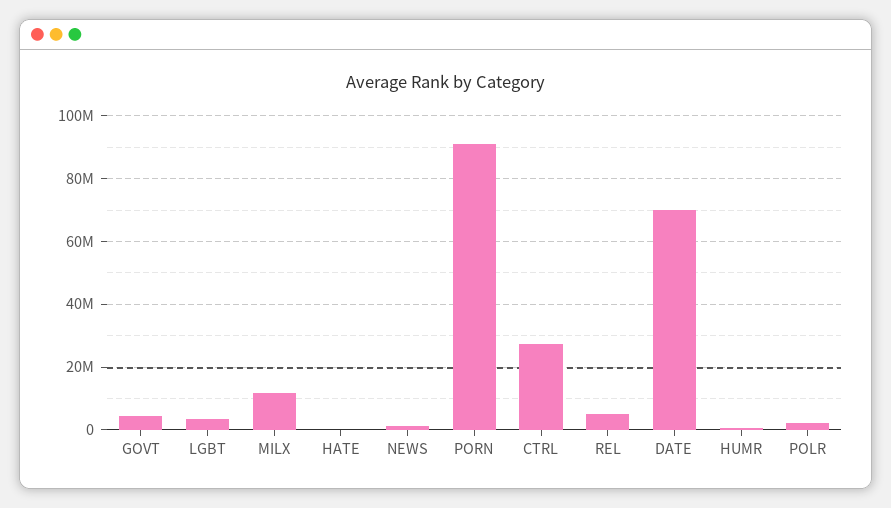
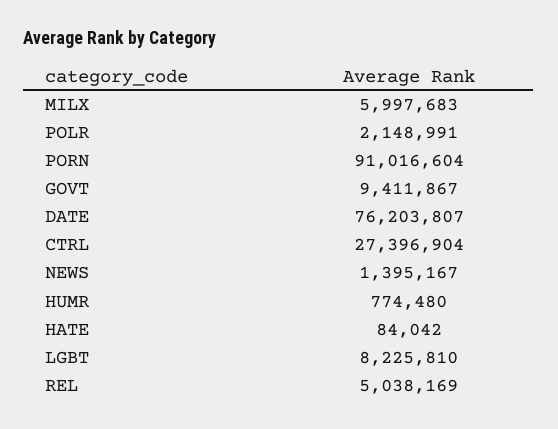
GOVT: 4000000 -> 9411867
LGBT: 4000000 -> 8225810
MILX: 12000000 -> 5997683
DATE: 70000000 -> 76203807

